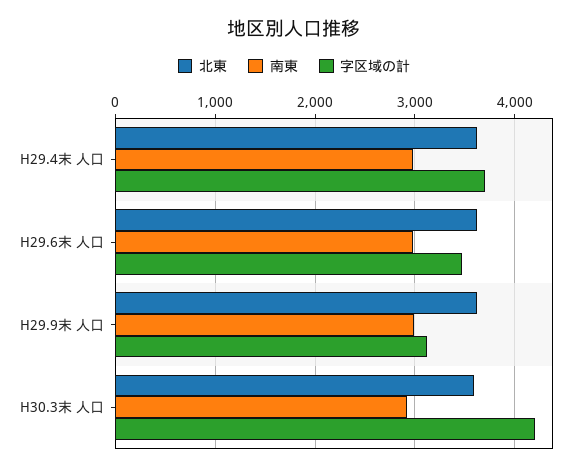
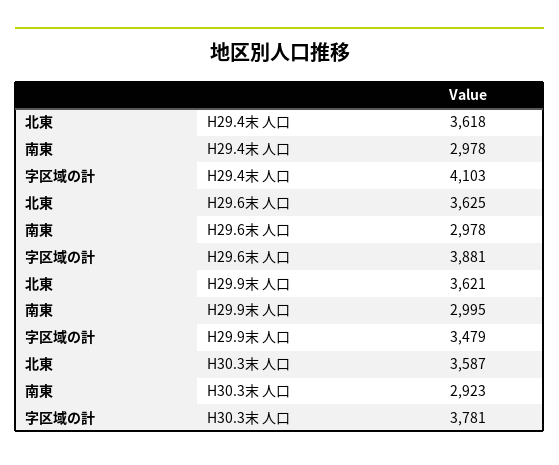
字区域の計, H29.4末 人口: 3700 -> 4103
字区域の計, H29.6末 人口: 3500 -> 3881
字区域の計, H29.9末 人口: 3100 -> 3479
字区域の計, H30.3末 人口: 4200 -> 3781

